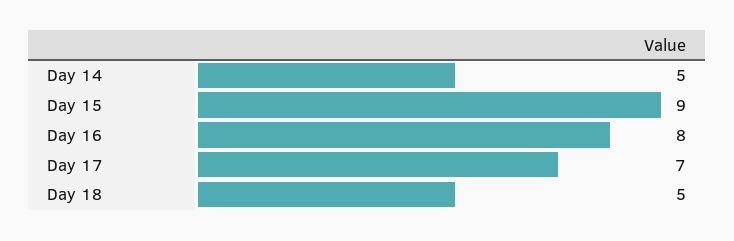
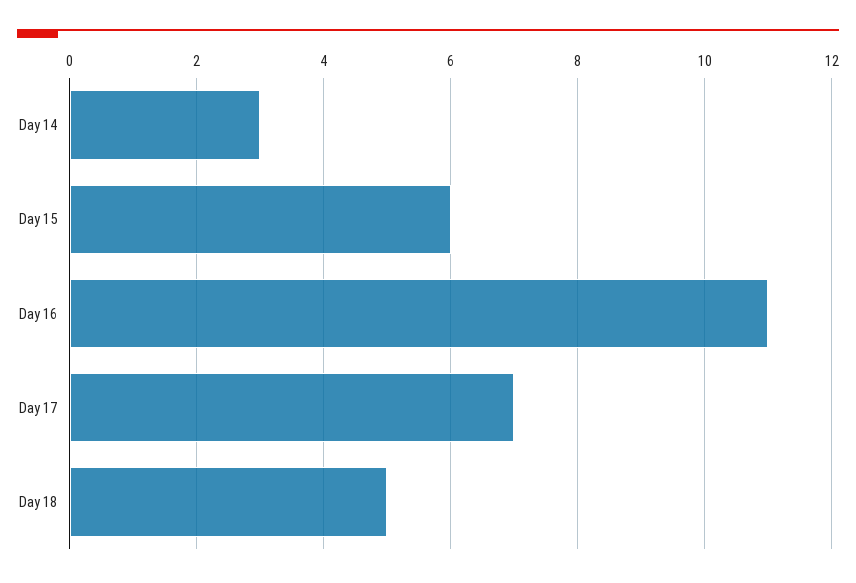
Day 14: 5 -> 3
Day 15: 9 -> 6
Day 16: 8 -> 11

